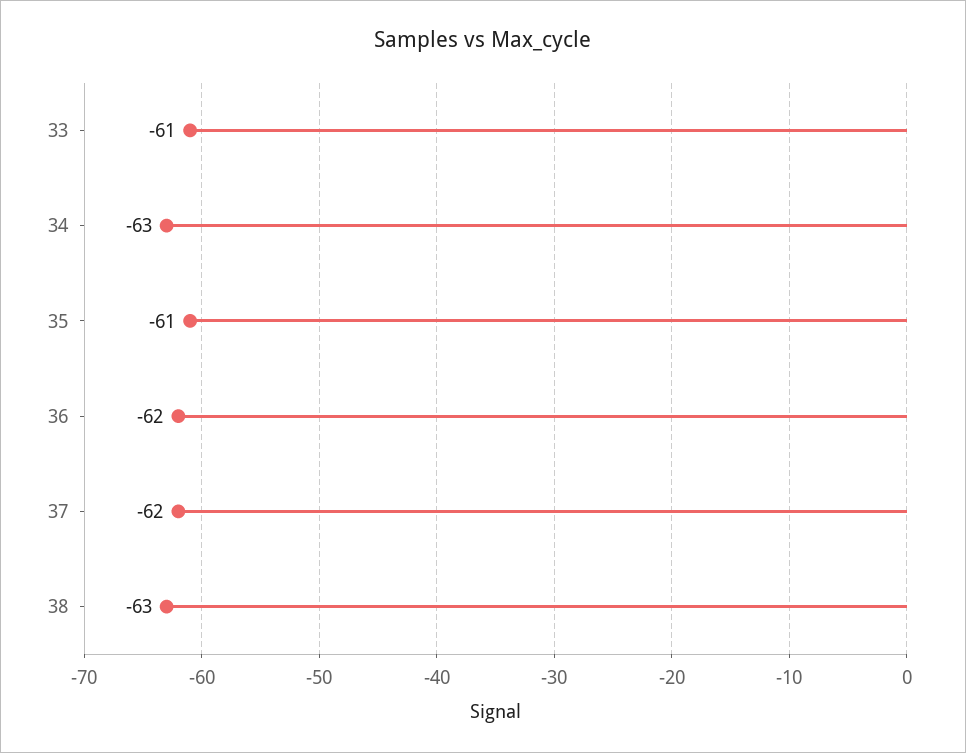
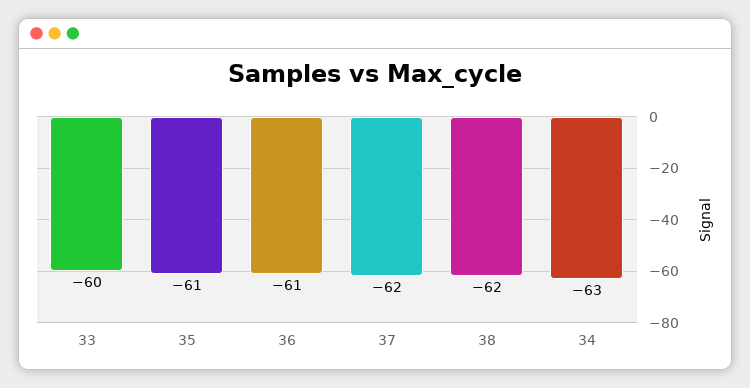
33: -61 -> -60
36: -62 -> -61
38: -63 -> -62

